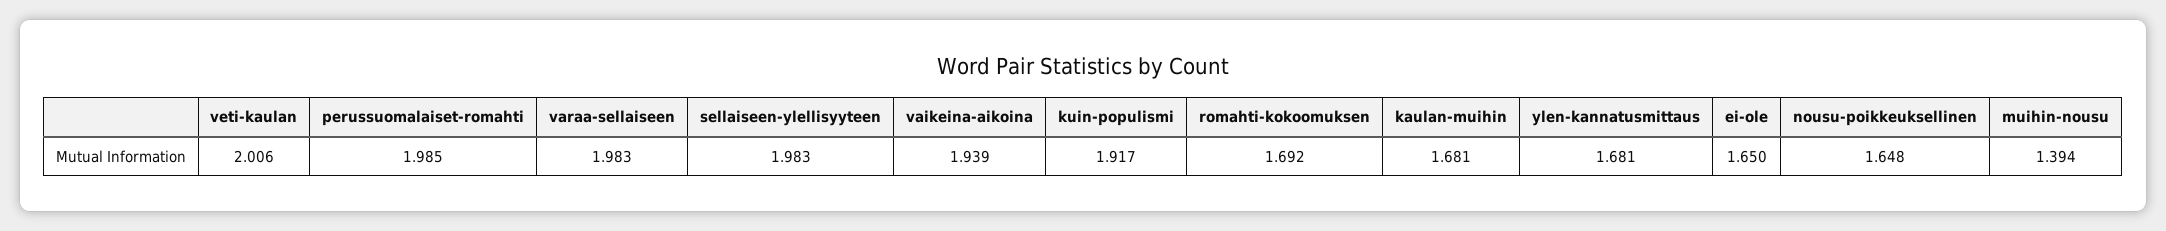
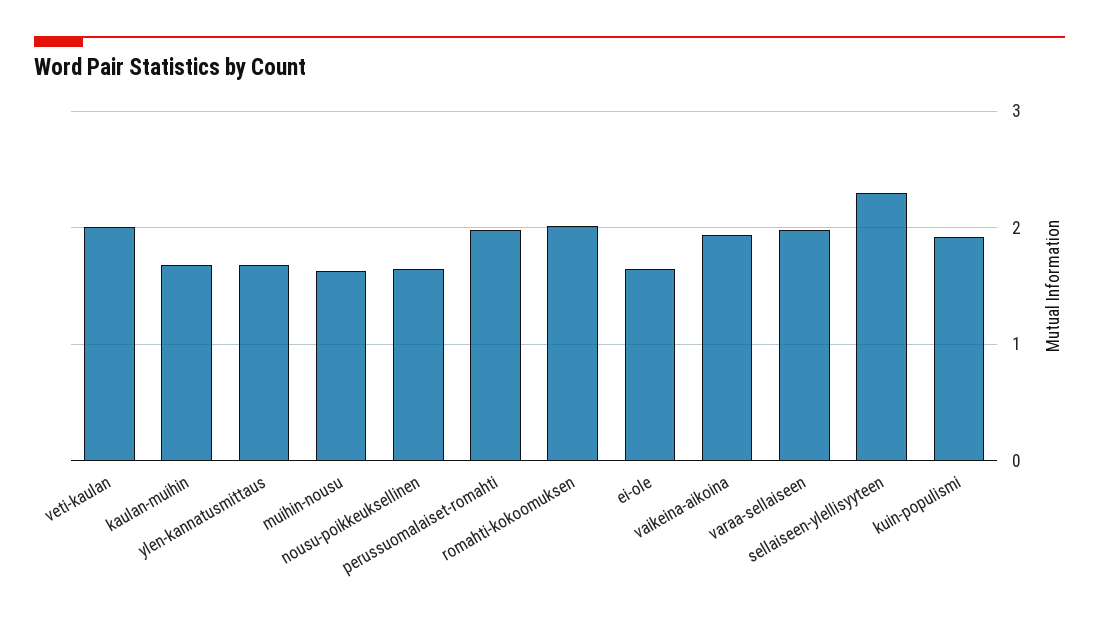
sellaiseen-ylellisyyteen: 1.983 -> 2.3
romahti-kokoomuksen: 1.692 -> 2
muihin-nousu: 1.394 -> 1.6

